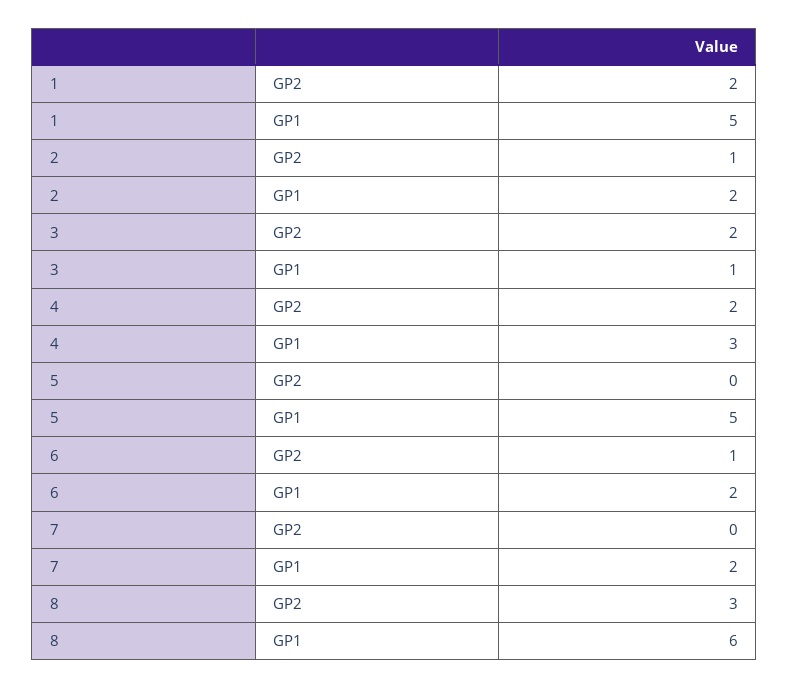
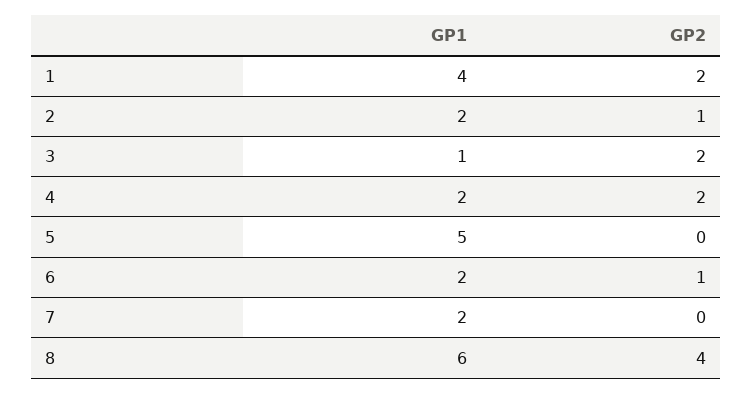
1, GP1: 5 -> 4
4, GP1: 3 -> 2
8, GP2: 3 -> 4

